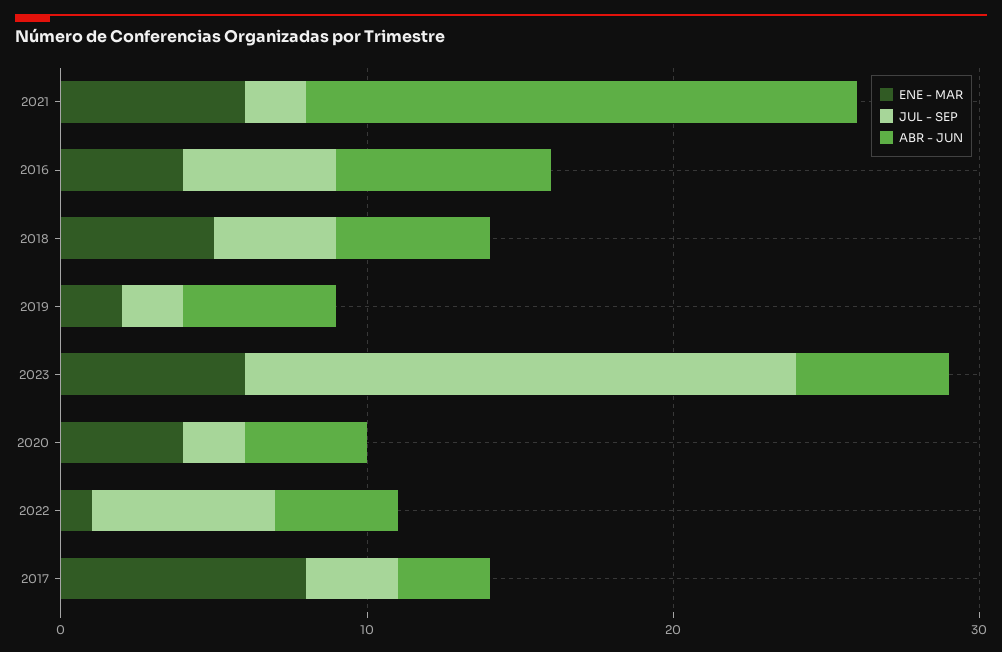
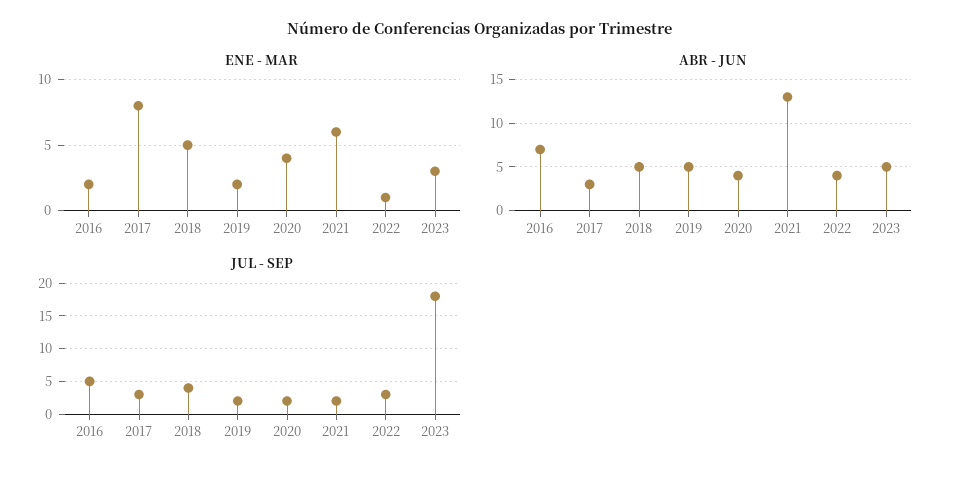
ABR - JUN, 2021: 18 -> 13
ENE - MAR, 2016: 4 -> 2
ENE - MAR, 2023: 6 -> 3
JUL - SEP, 2022: 6 -> 3

